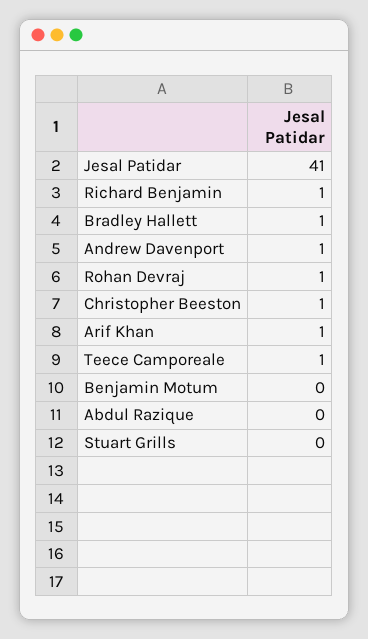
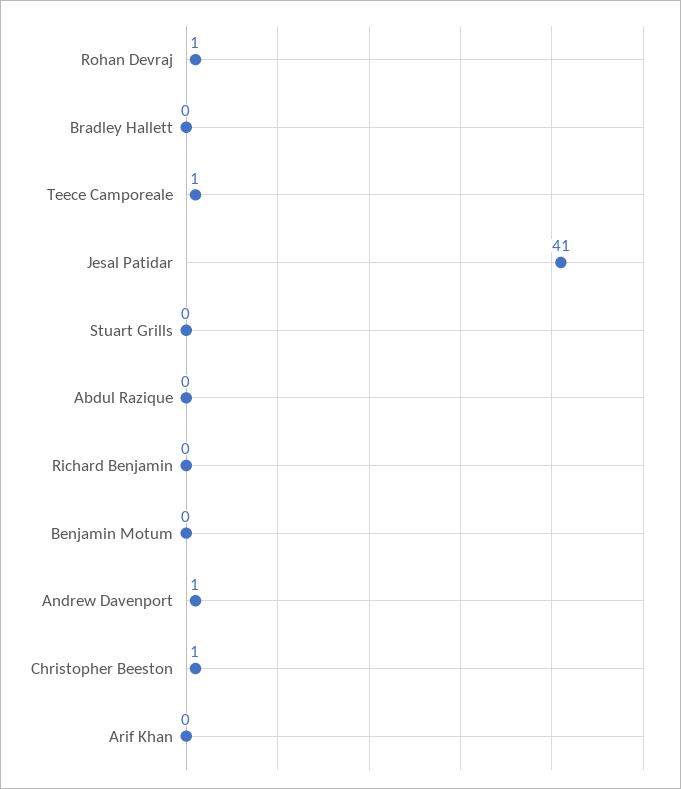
Richard Benjamin: 1 -> 0
Bradley Hallett: 1 -> 0
Arif Khan: 1 -> 0

